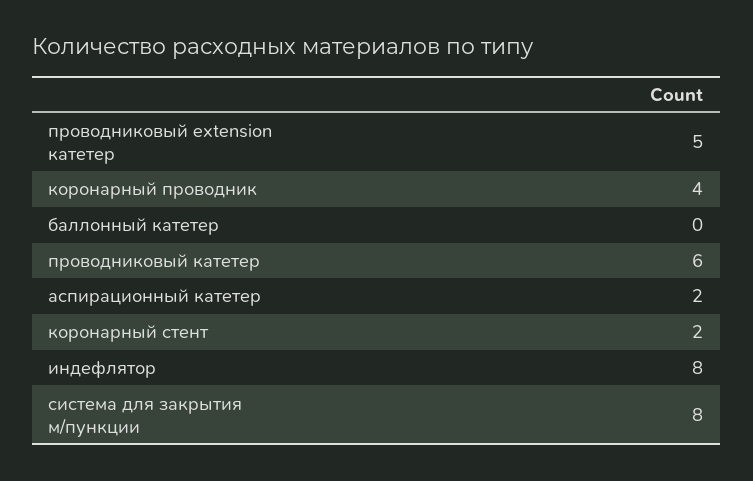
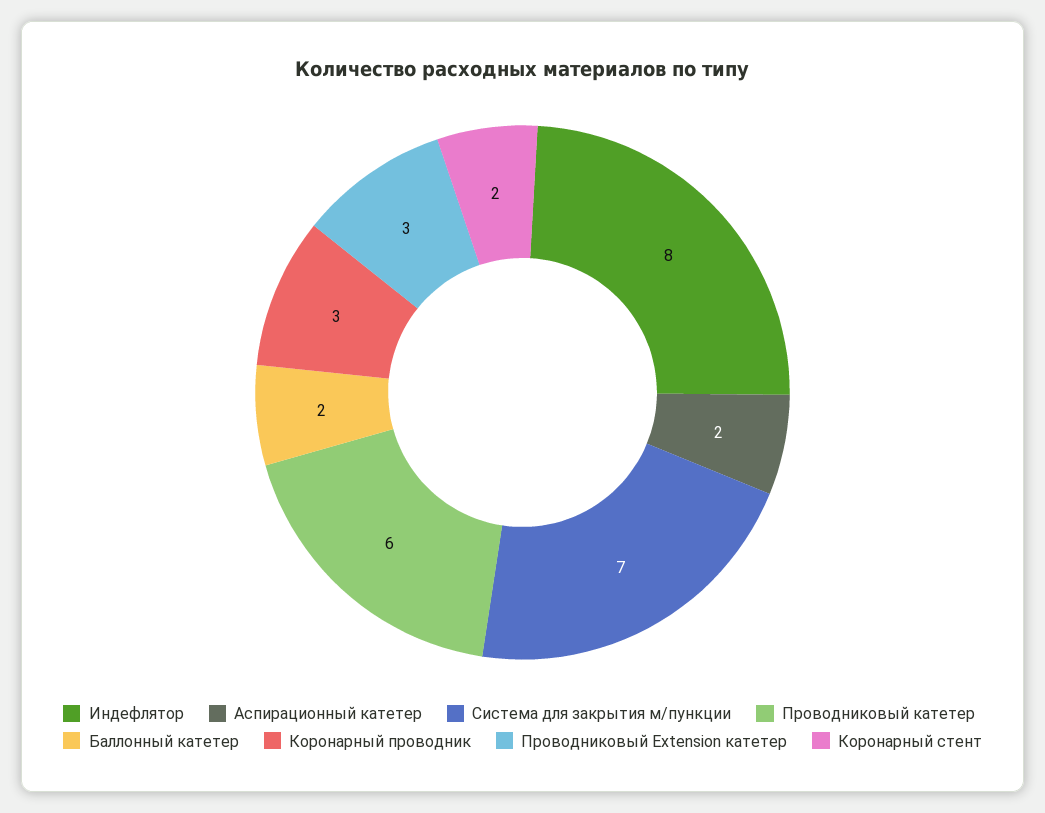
проводниковый extension катетер: 5 -> 3
коронарный проводник: 4 -> 3
баллонный катетер: 0 -> 2
система для закрытия м/пункции: 8 -> 7

